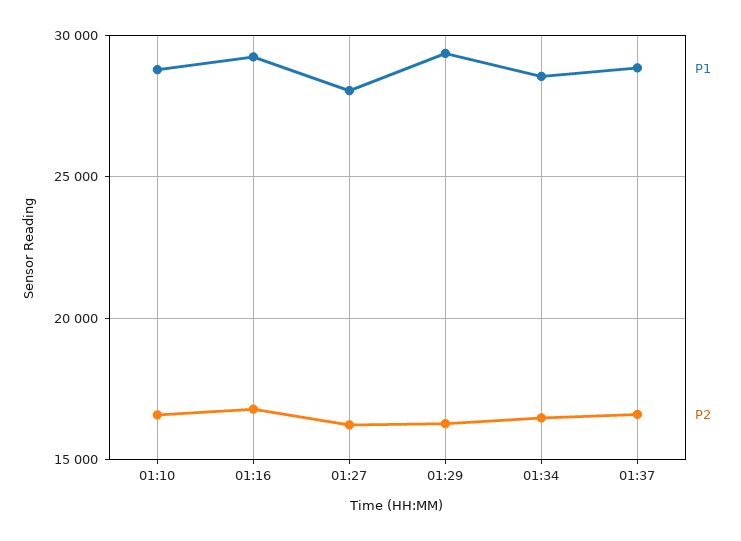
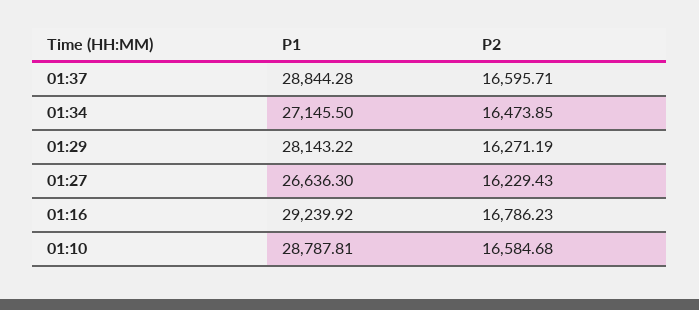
P1, 01:27: 28000 -> 26636.3
P1, 01:29: 29500 -> 28143.22
P1, 01:34: 28500 -> 27145.5

